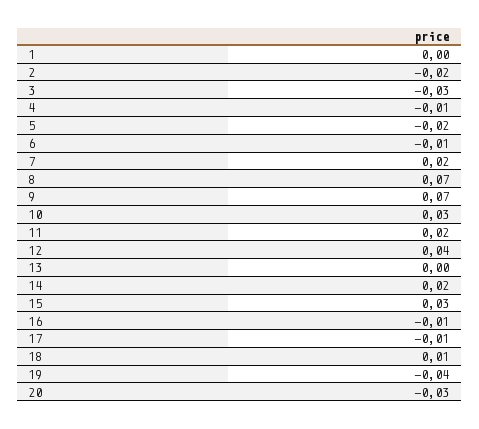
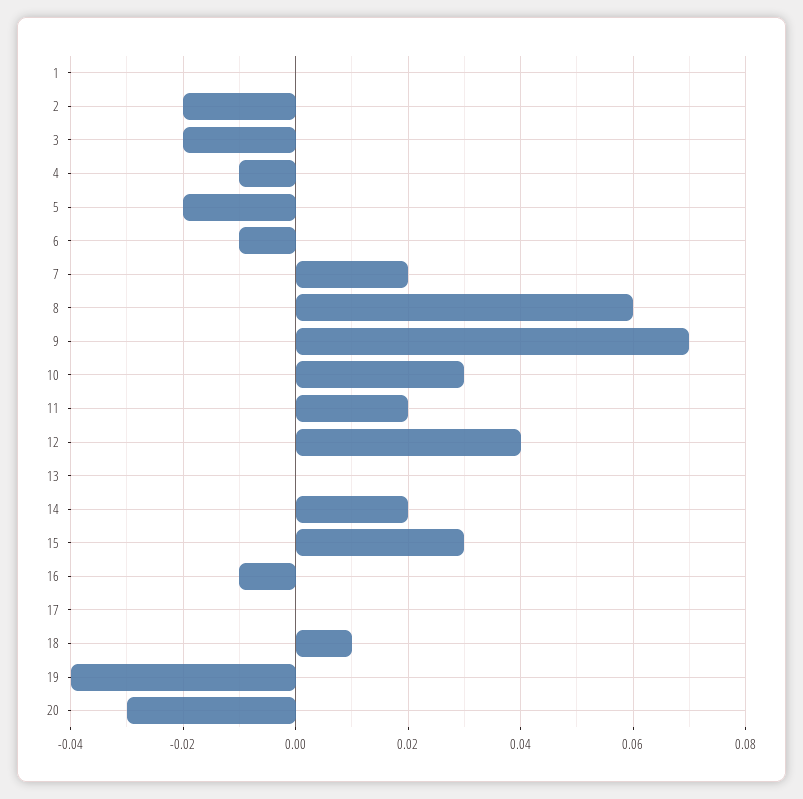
3: -0.03 -> -0.02
8: 0.07 -> 0.06
17: -0.01 -> 0

